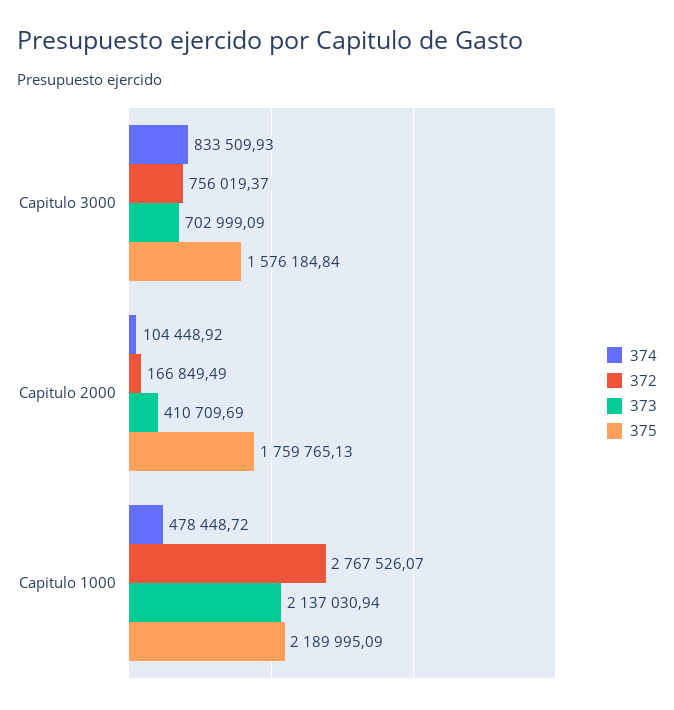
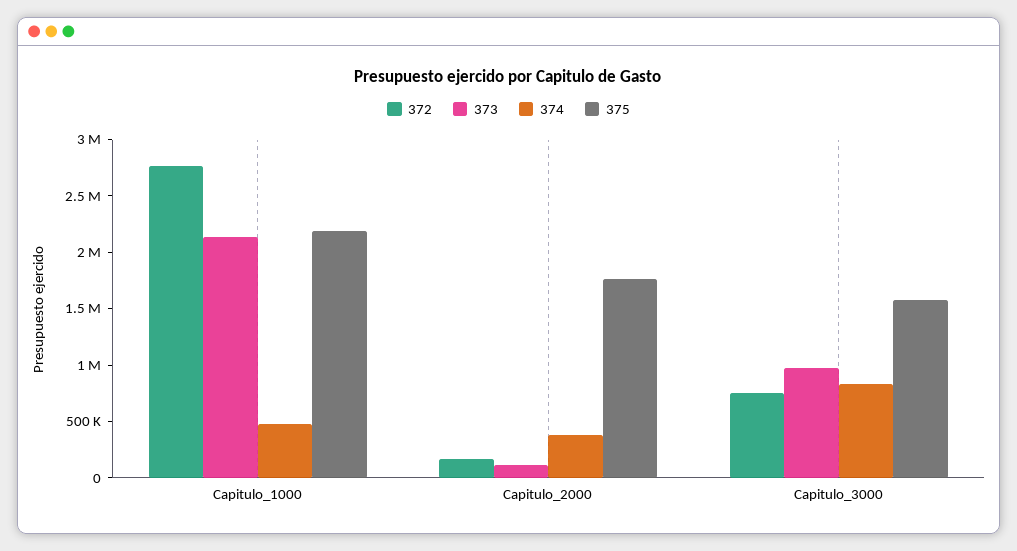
373, Capitulo 3000: 702999.09 -> 1000000
374, Capitulo 2000: 104448.92 -> 400000
373, Capitulo 2000: 410709.69 -> 100000

